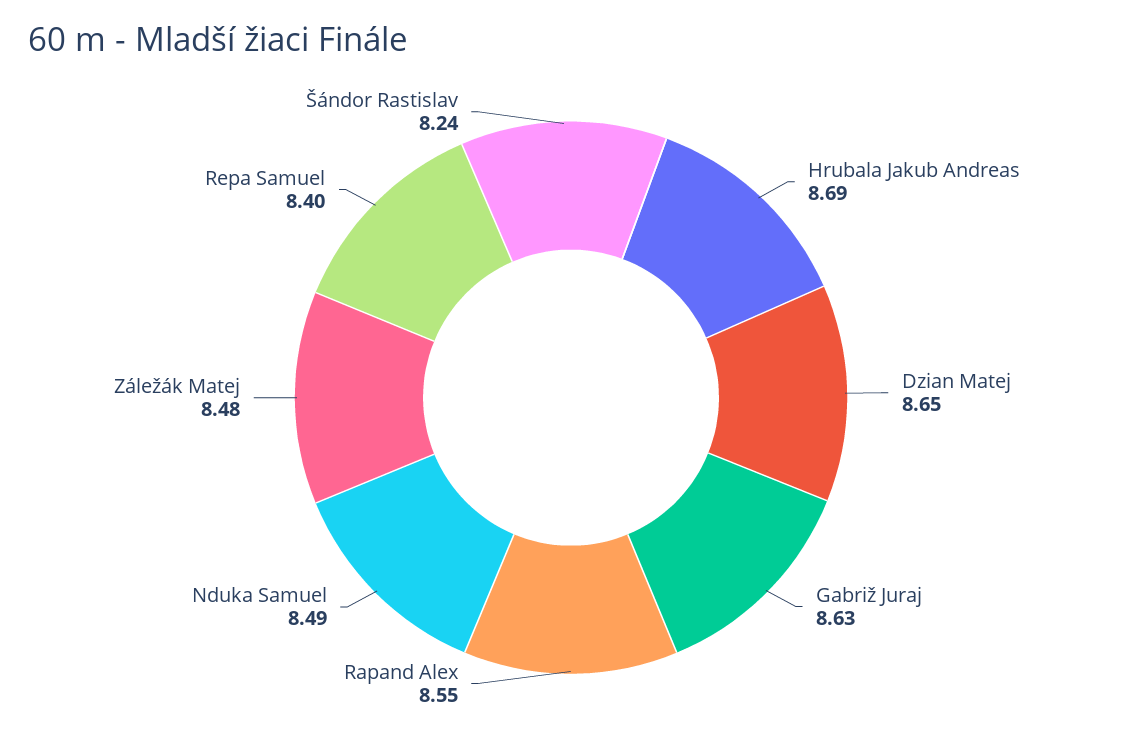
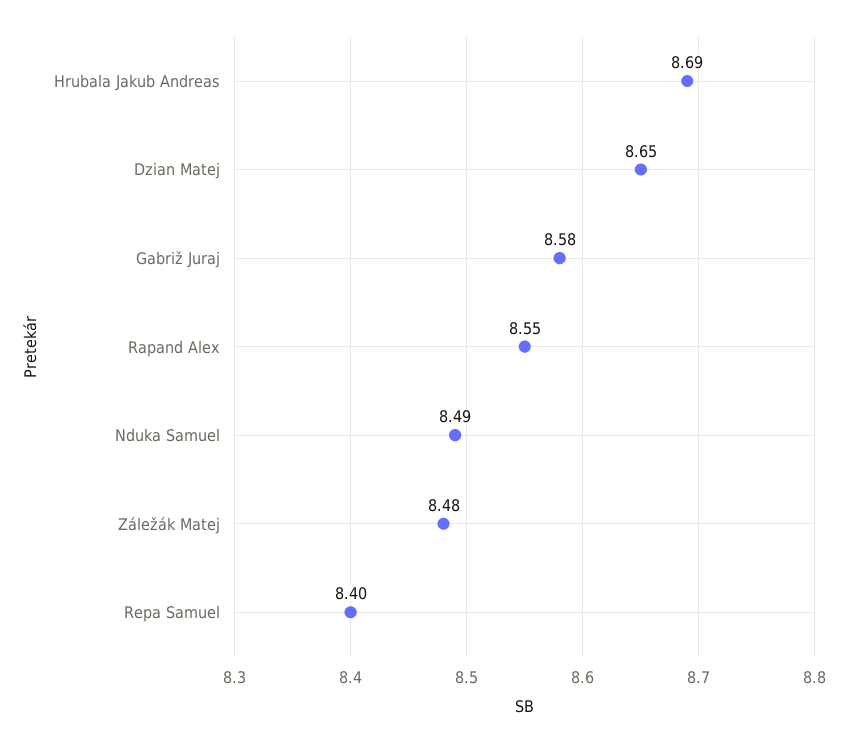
Gabriž Juraj: 8.63 -> 8.58
Šándor Rastislav: 8.24 -> none

